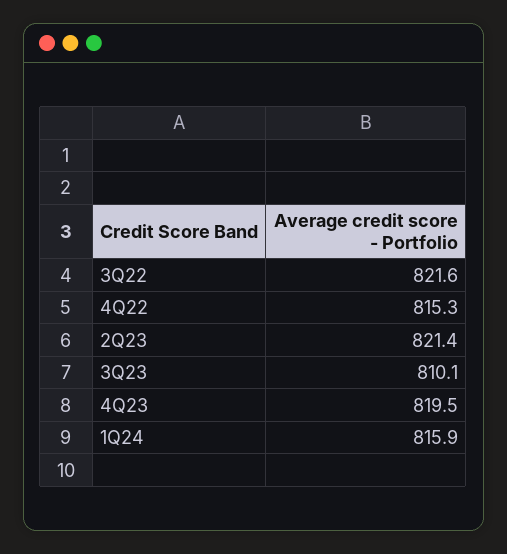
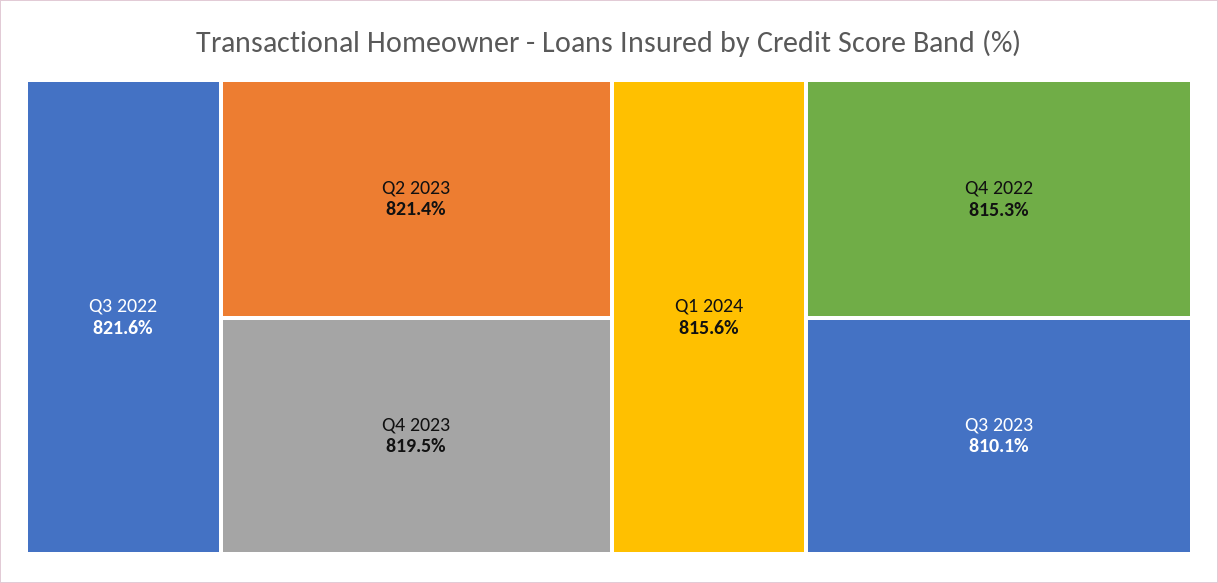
1Q24: 815.9 -> 815.6

